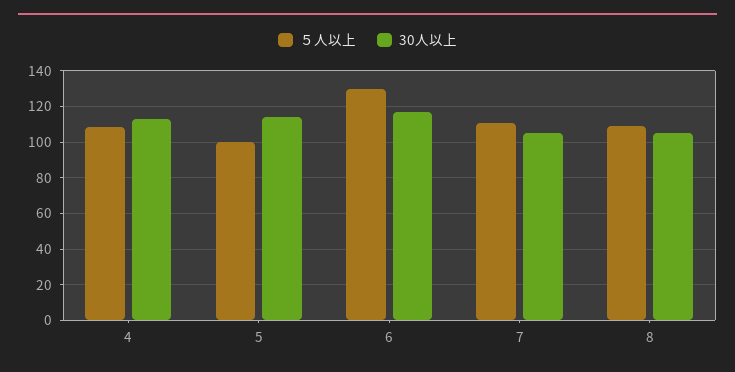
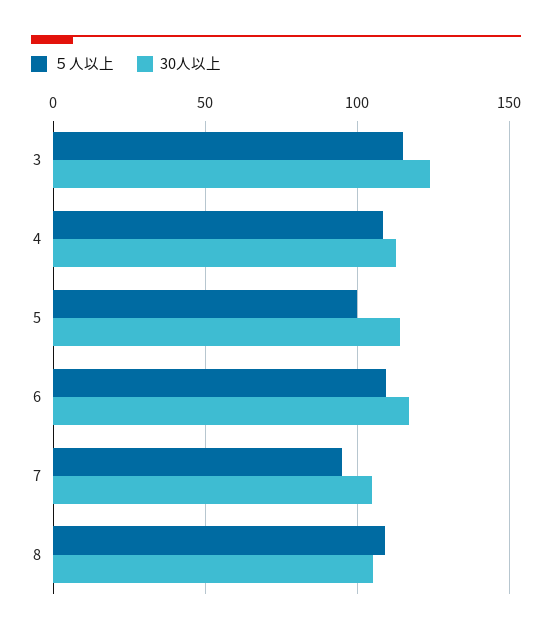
５人以上, 6: 130 -> 110
５人以上, 7: 110 -> 95
５人以上, 3: none -> 115
30人以上, 3: none -> 125

